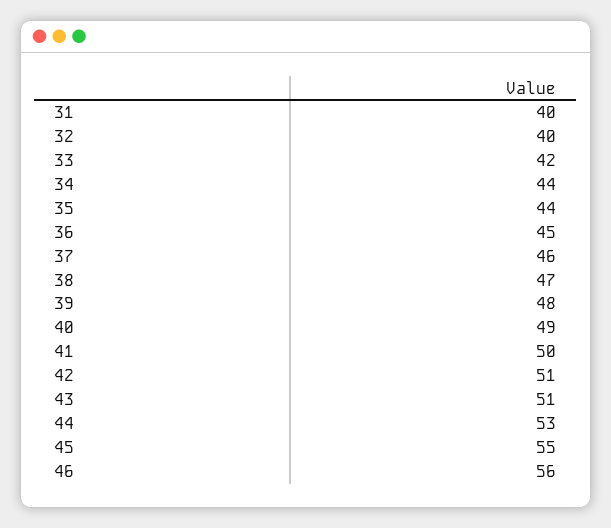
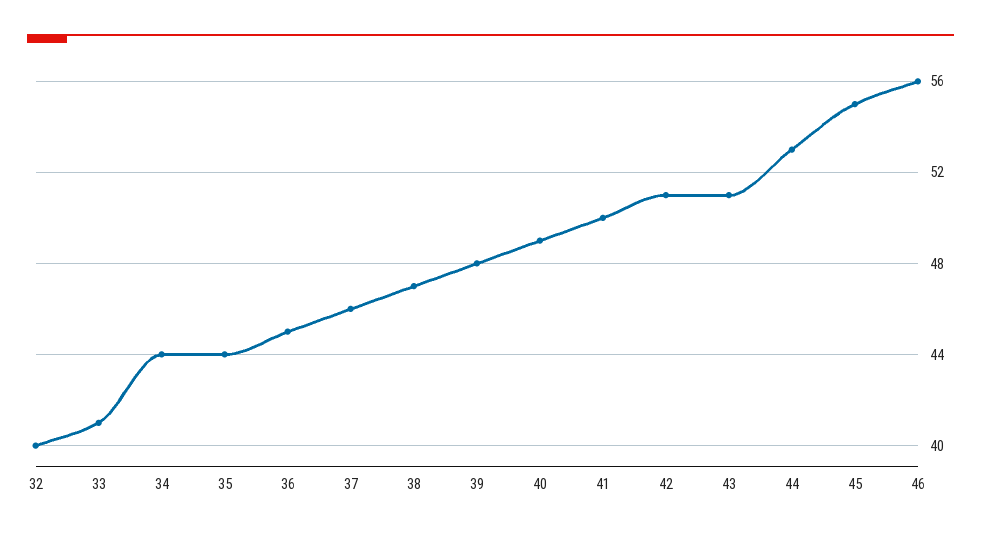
31: 40 -> none
33: 42 -> 41

